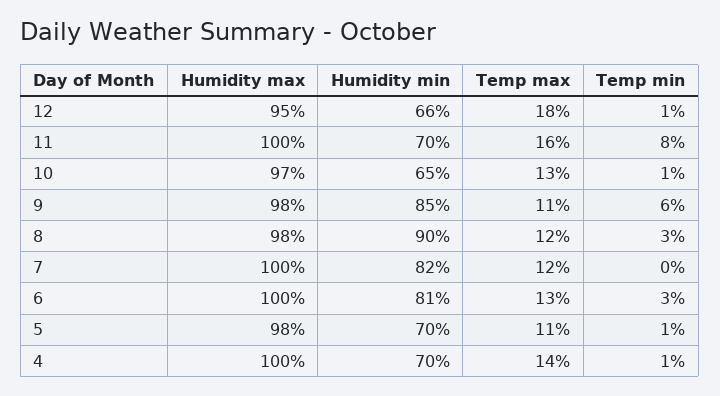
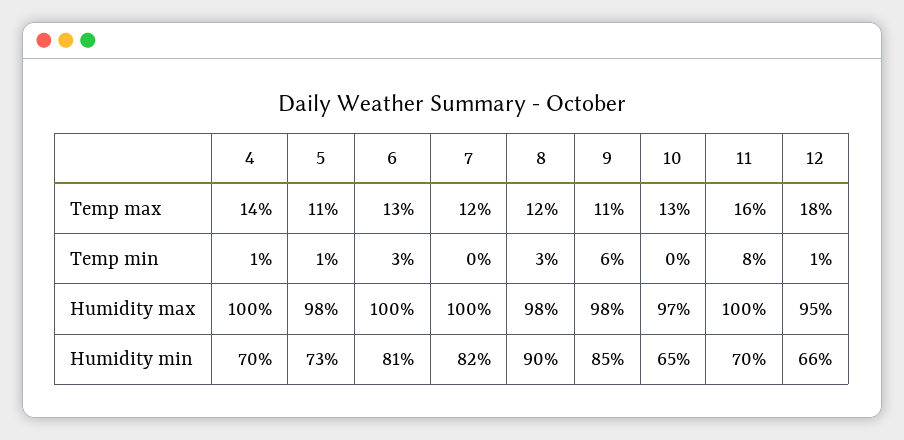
Temp min, 10: 1 -> 0
Humidity min, 5: 70 -> 73

